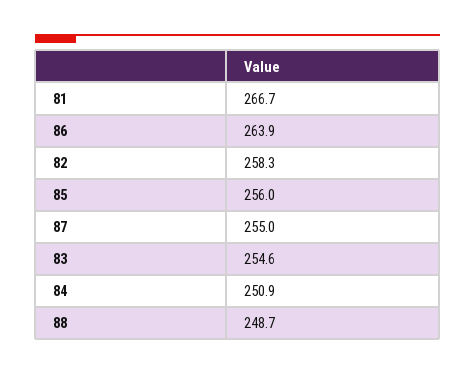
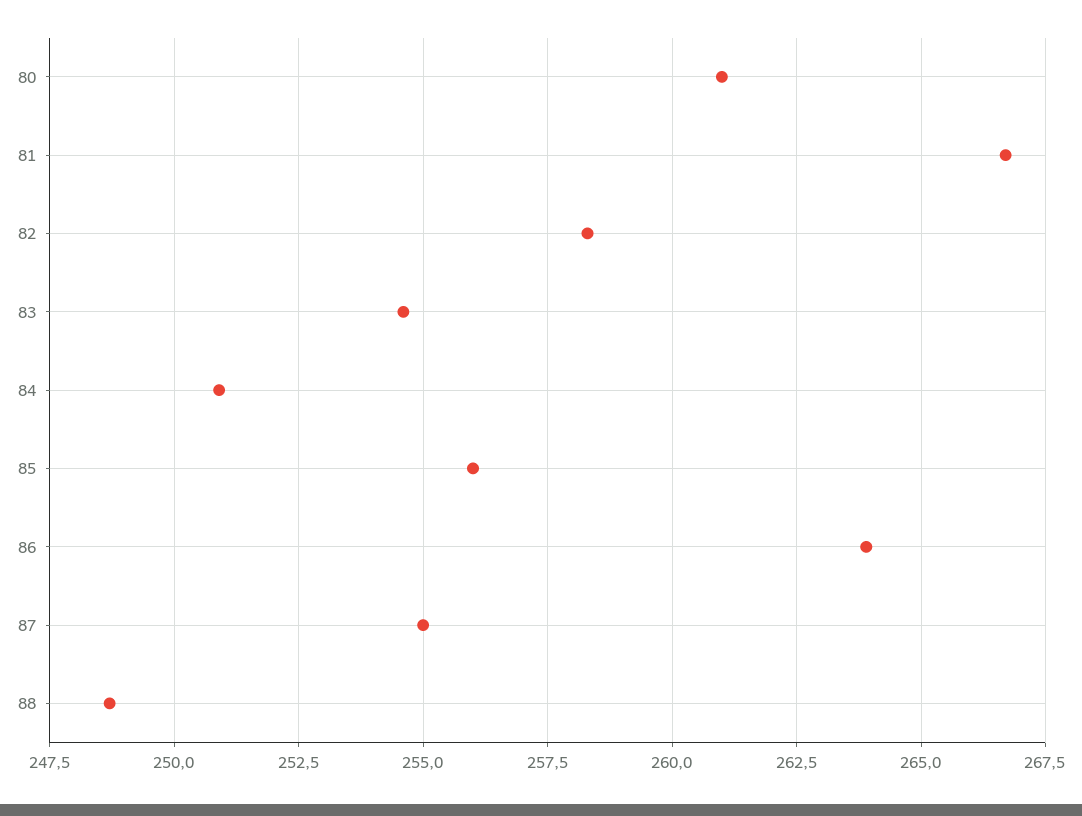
80: none -> 261

